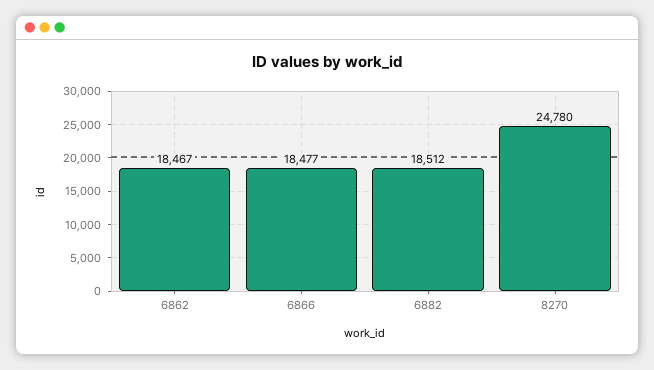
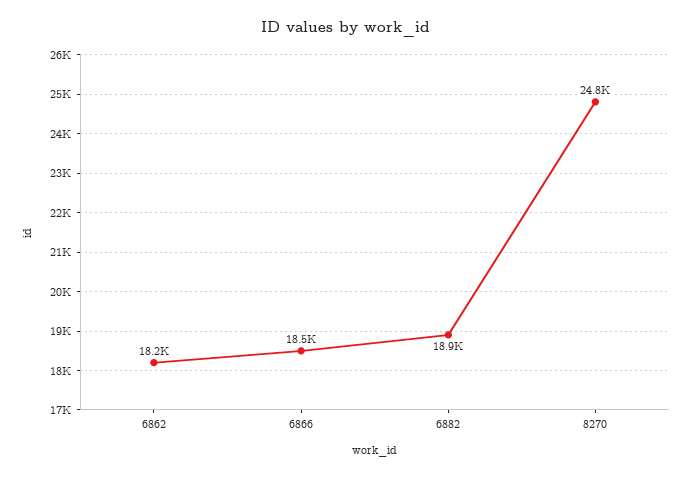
6862: 18467 -> 18200
6882: 18512 -> 18900

